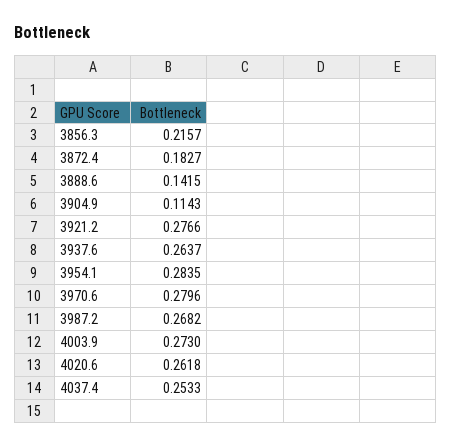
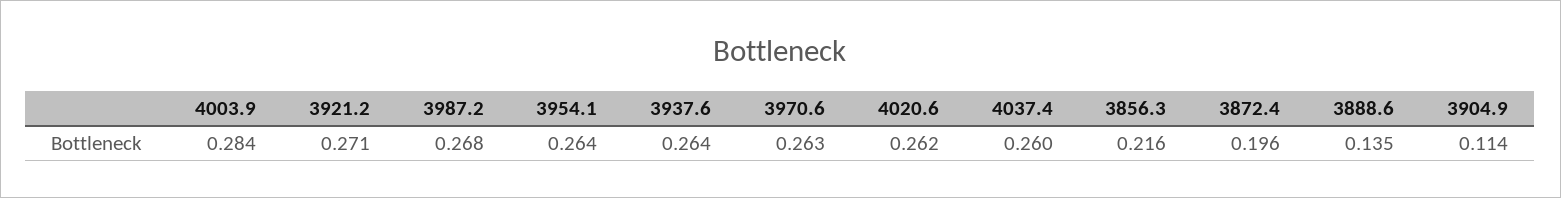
3872.4: 0.1827 -> 0.196
3888.6: 0.1415 -> 0.135
3921.2: 0.2766 -> 0.271
3954.1: 0.2835 -> 0.264
3970.6: 0.2796 -> 0.263
4003.9: 0.273 -> 0.284
4037.4: 0.2533 -> 0.26

